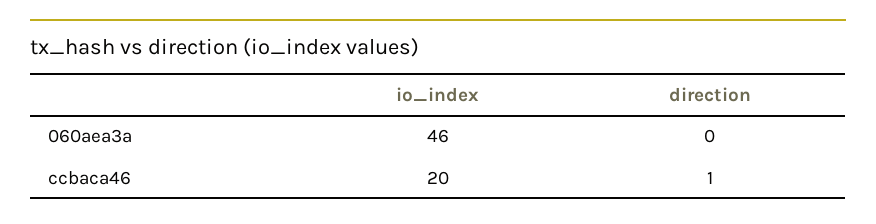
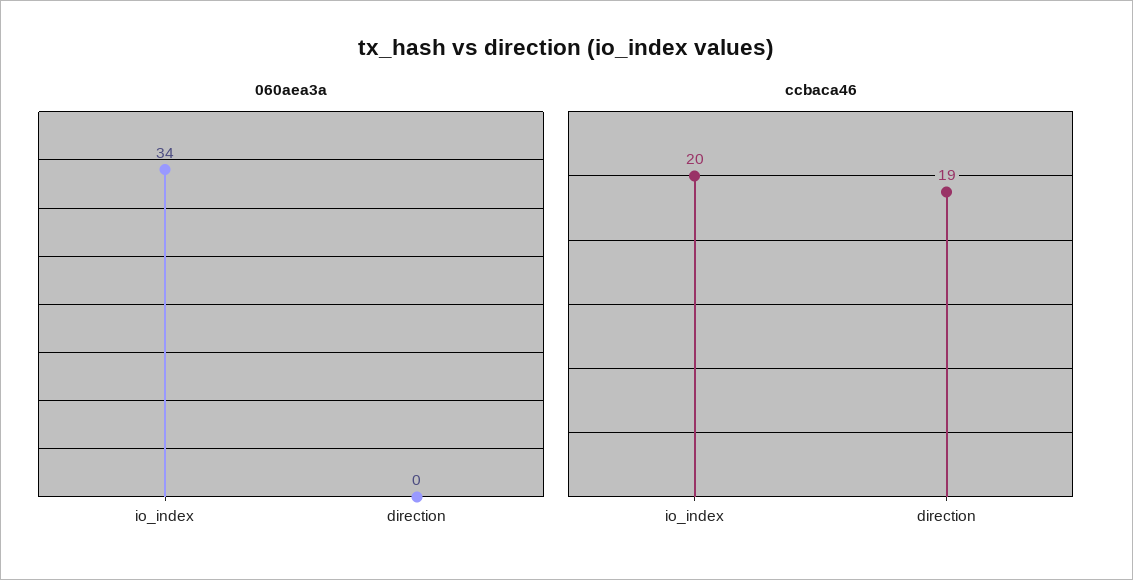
060aea3a, io_index: 46 -> 34
ccbaca46, direction: 1 -> 19

